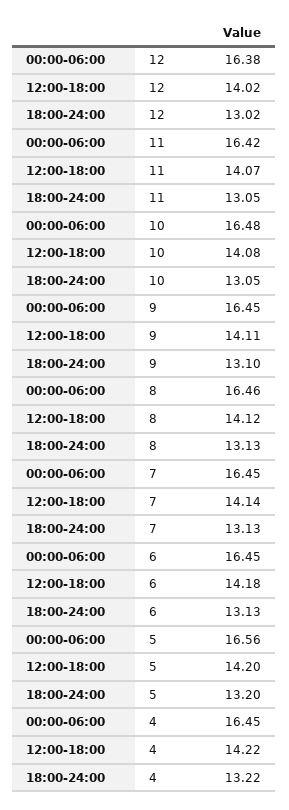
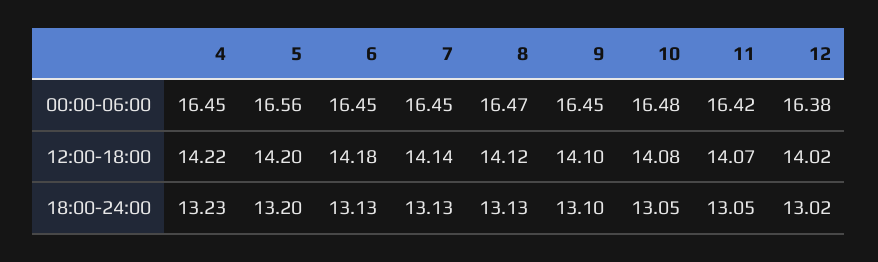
12:00-18:00, 9: 14.11 -> 14.1
00:00-06:00, 8: 16.46 -> 16.47
18:00-24:00, 4: 13.22 -> 13.23

